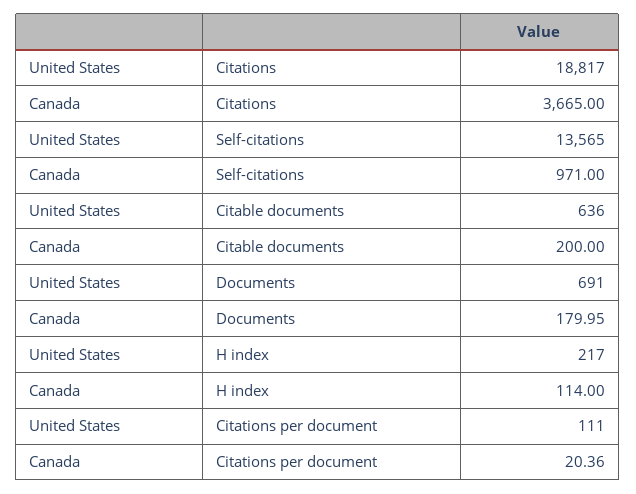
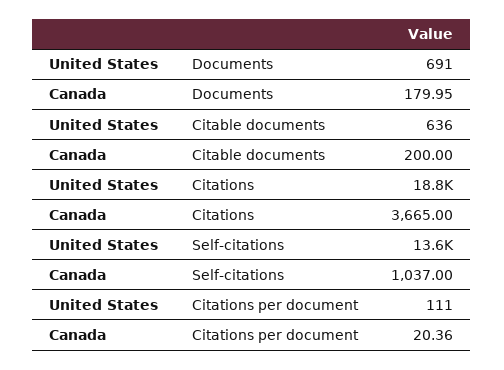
Canada, Self-citations: 971 -> 1037
United States, H index: 217 -> none
Canada, H index: 114 -> none

